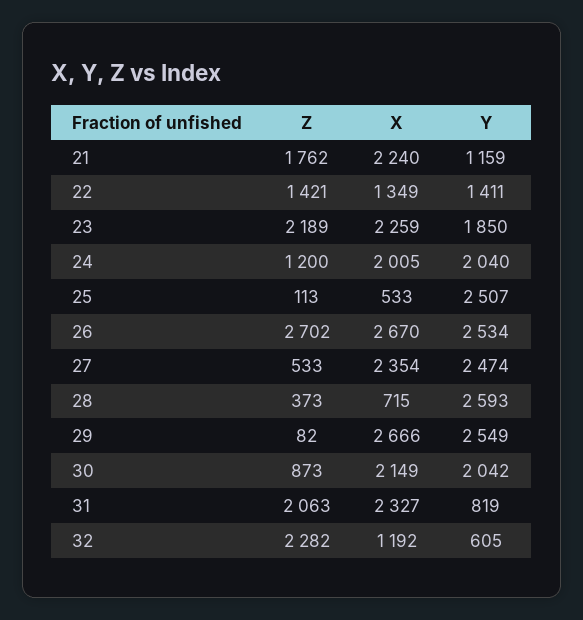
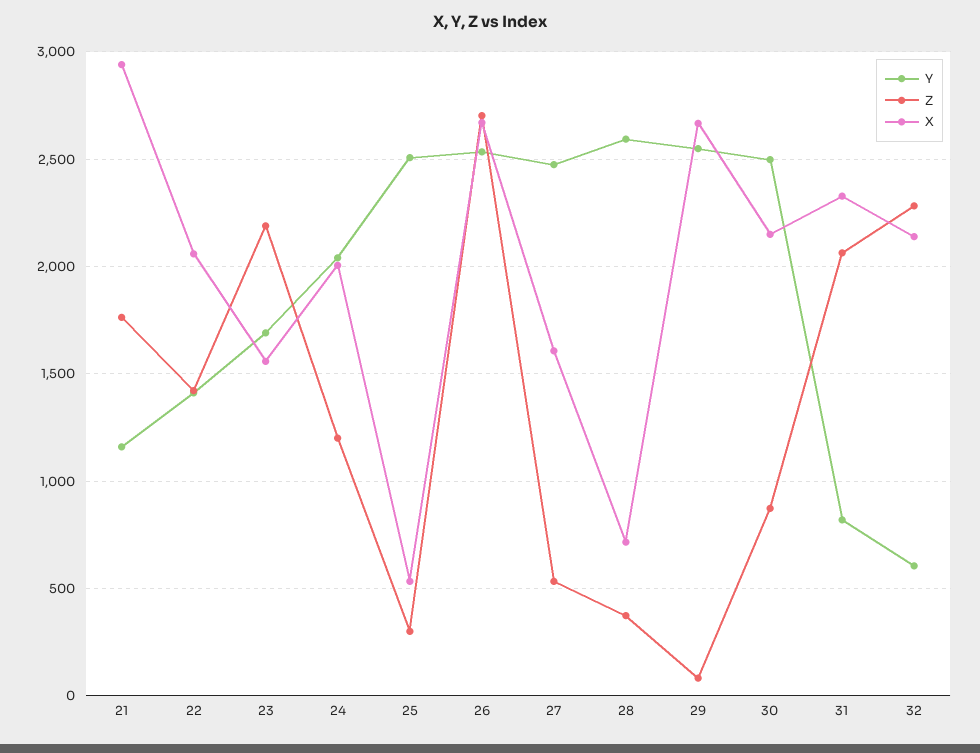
X, 21: 2240 -> 2950
X, 22: 1349 -> 2050
X, 23: 2259 -> 1550
Y, 23: 1850 -> 1700
Z, 25: 113 -> 300
X, 27: 2354 -> 1600
Y, 30: 2042 -> 2500
X, 32: 1192 -> 2150

